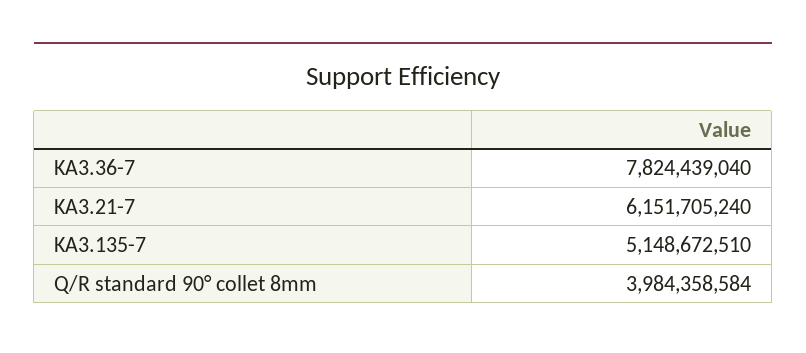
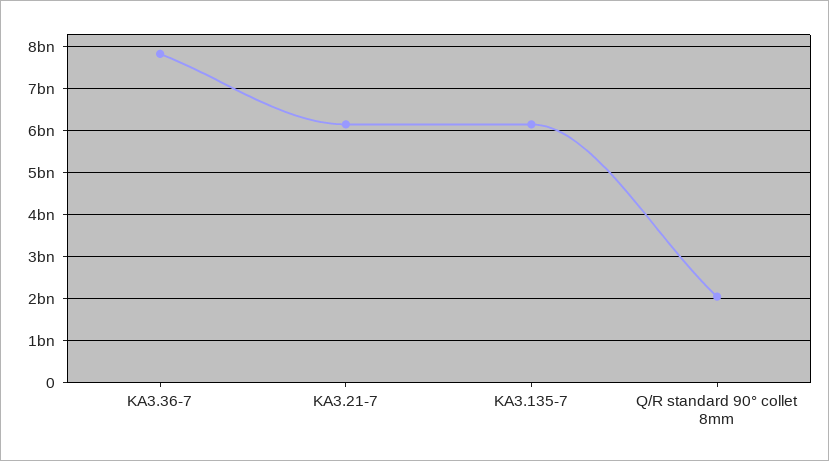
KA3.135-7: 5148672510 -> 6200000000
Q/R standard 90° collet 8mm: 3984358584 -> 2000000000

